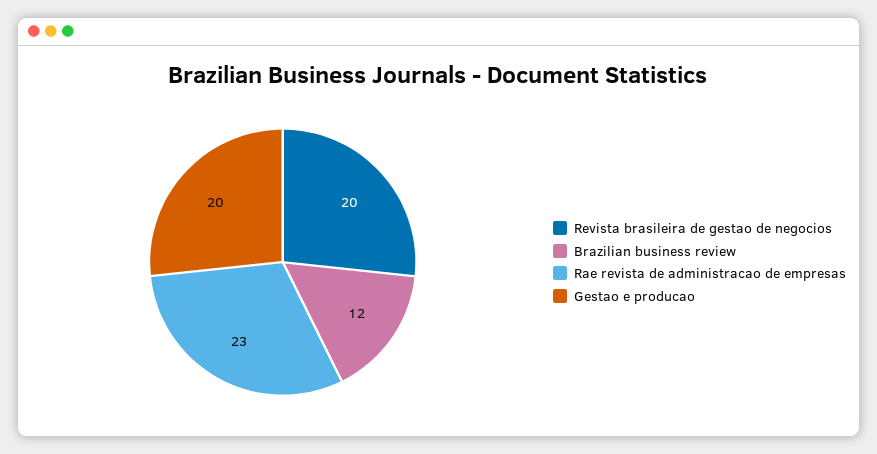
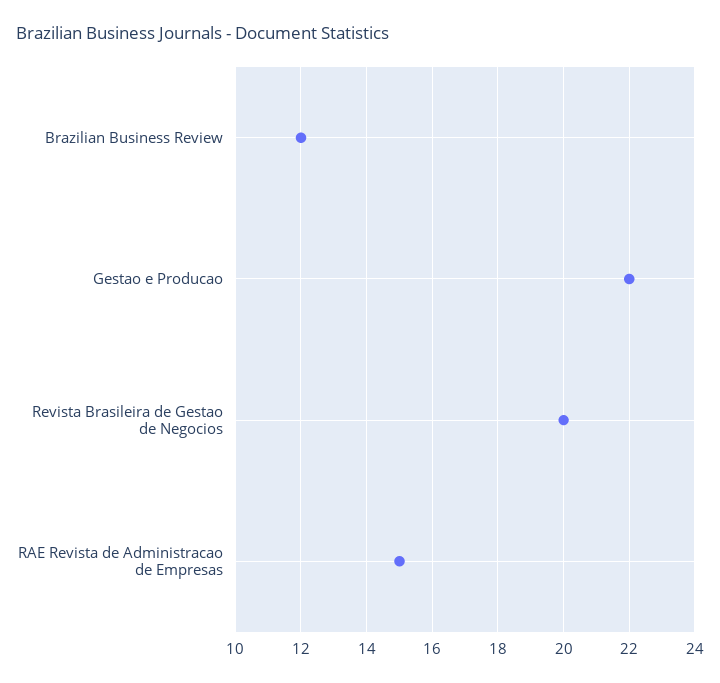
Rae revista de administracao de empresas: 23 -> 15
Gestao e producao: 20 -> 22

